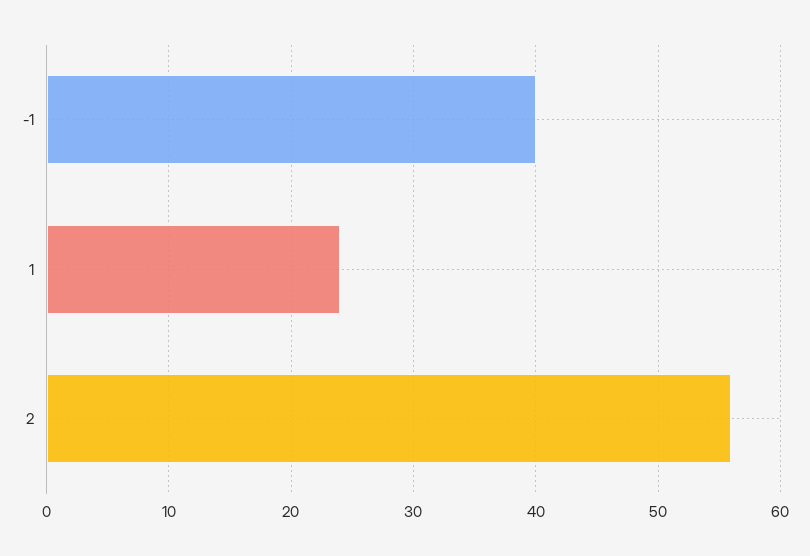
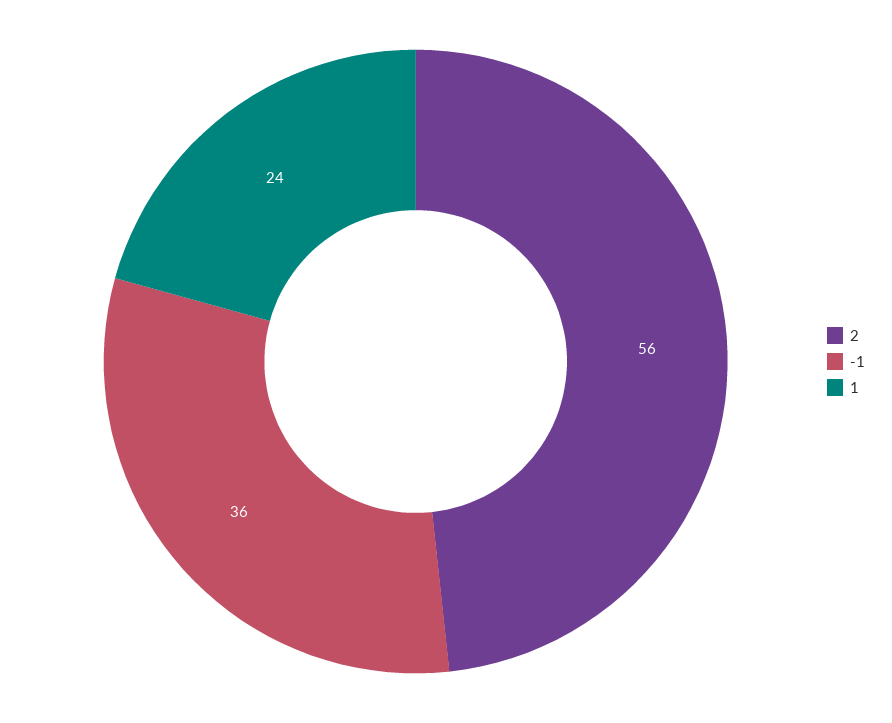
-1: 40 -> 36

